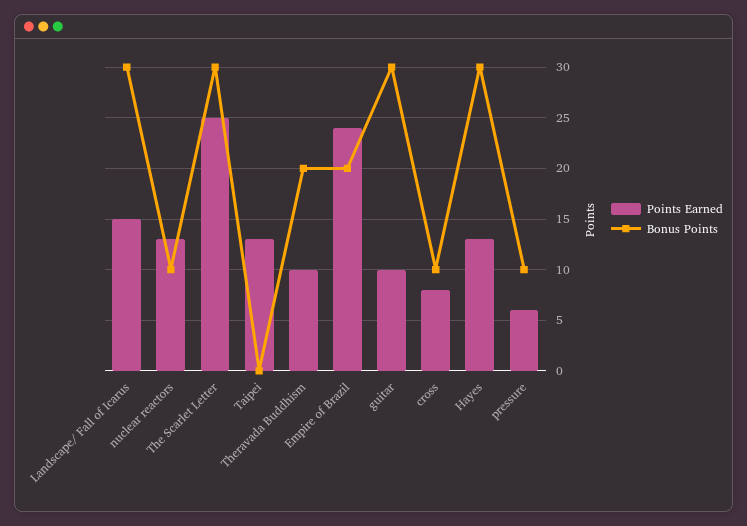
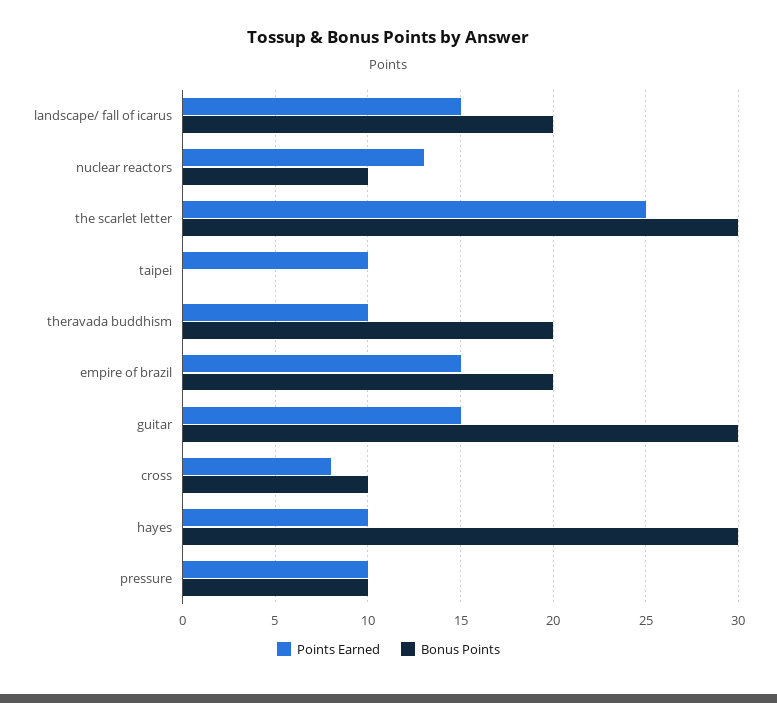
Bonus Points, Landscape/ Fall of Icarus: 30 -> 20
Points Earned, Taipei: 13 -> 10
Points Earned, Empire of Brazil: 24 -> 15
Points Earned, guitar: 10 -> 15
Points Earned, Hayes: 13 -> 10
Points Earned, pressure: 6 -> 10

